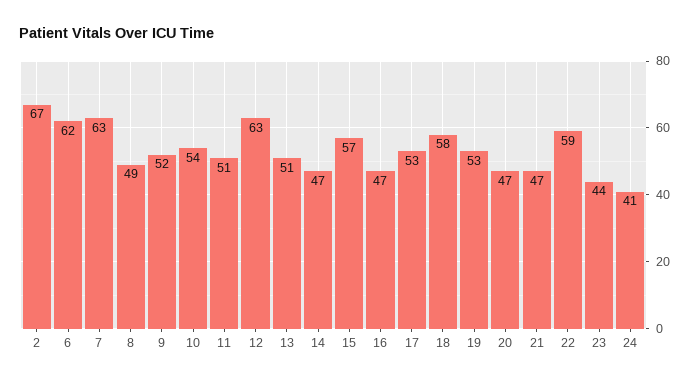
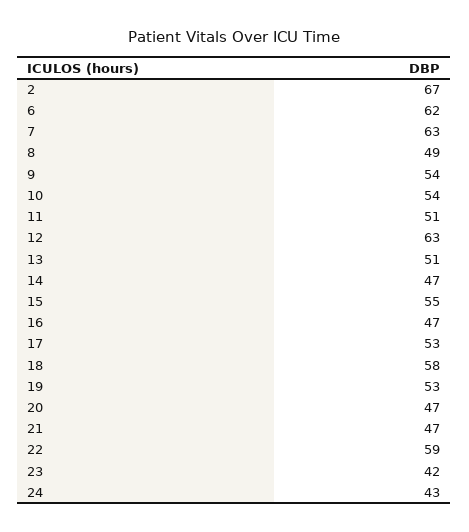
9: 52 -> 54
15: 57 -> 55
23: 44 -> 42
24: 41 -> 43

